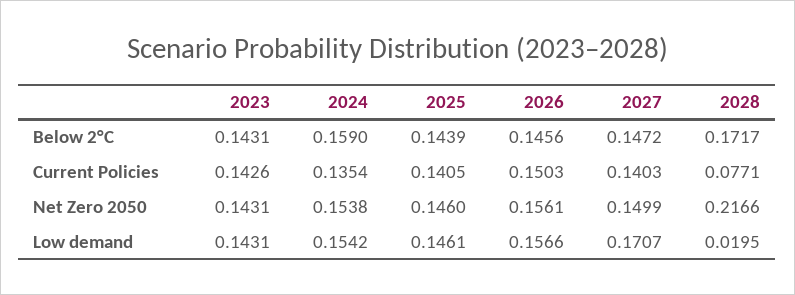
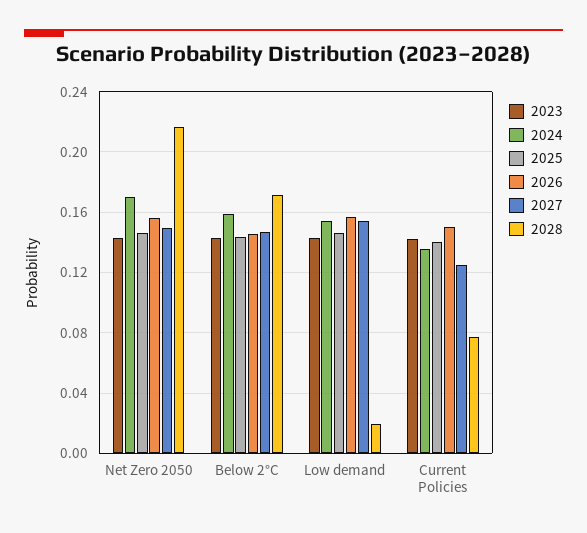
2027, Current Policies: 0.1403 -> 0.125
2024, Net Zero 2050: 0.1538 -> 0.17
2027, Low demand: 0.1707 -> 0.155

